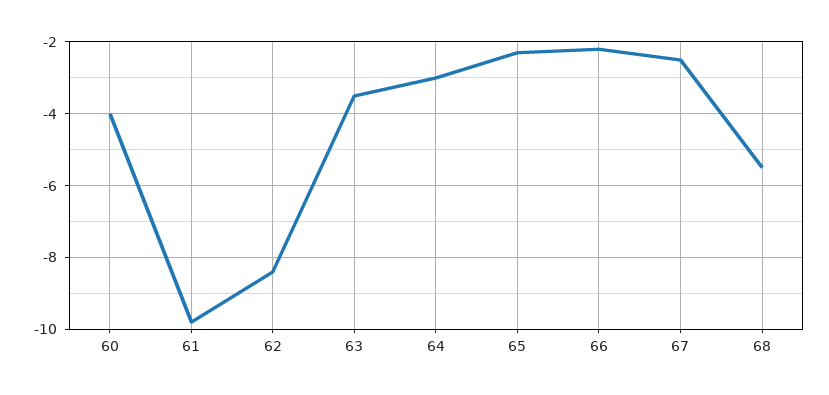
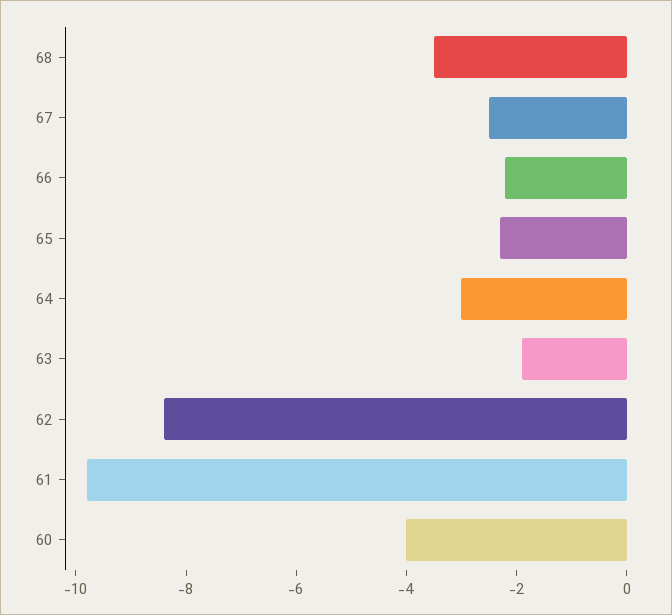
63: -3.5 -> -2
68: -5.5 -> -3.5

